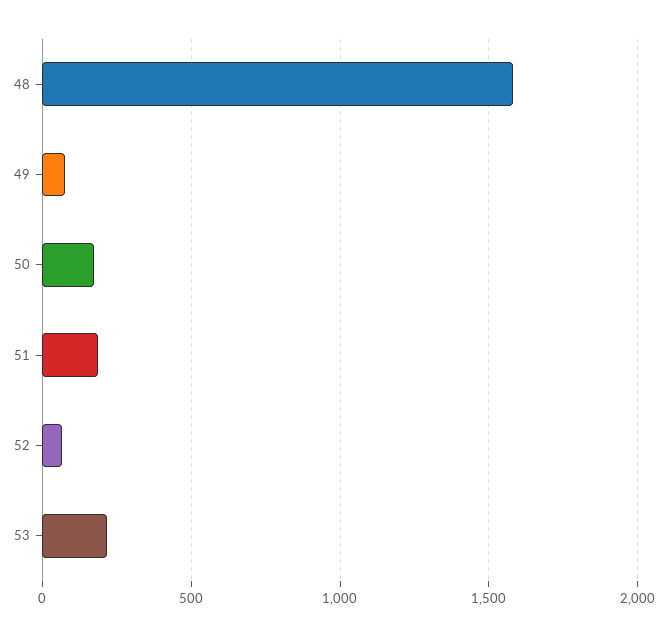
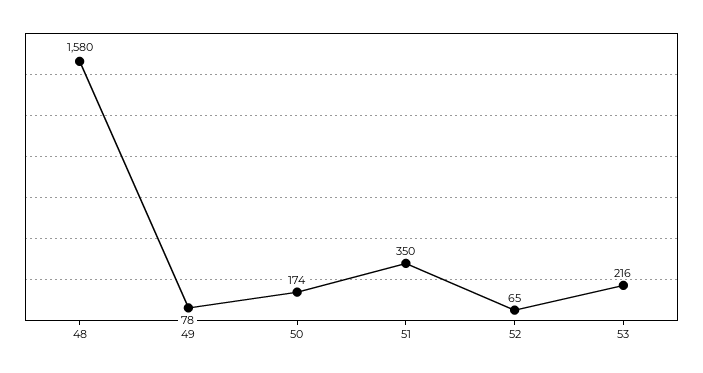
51: 200 -> 350

